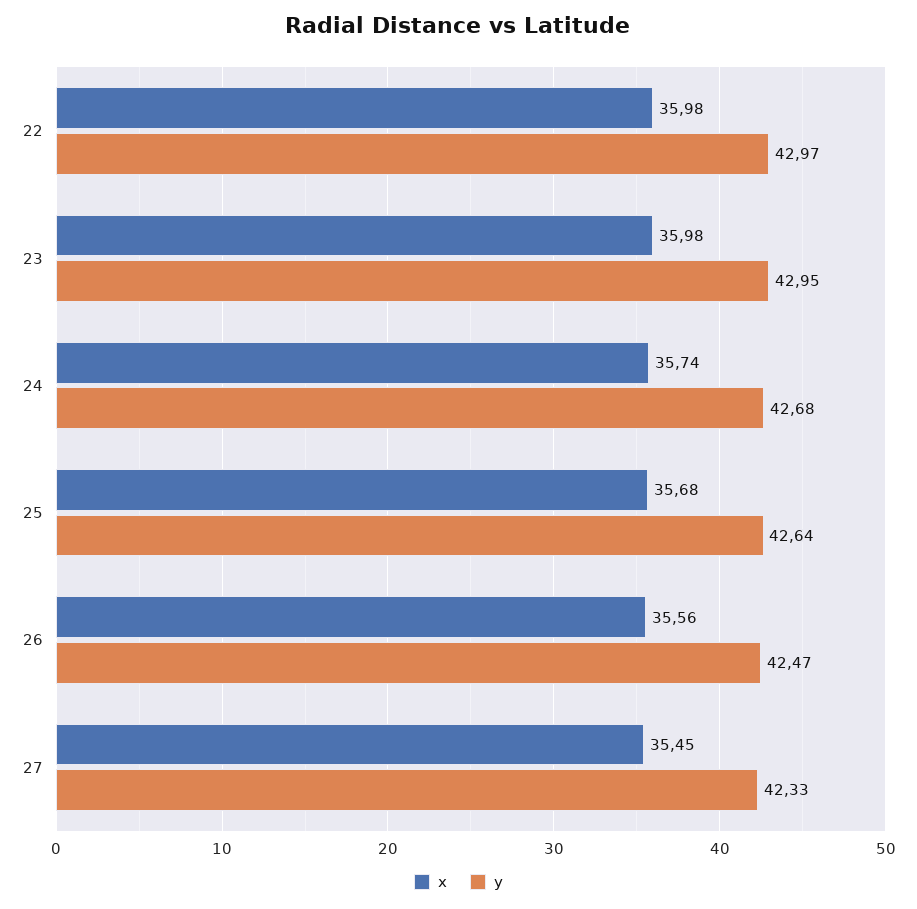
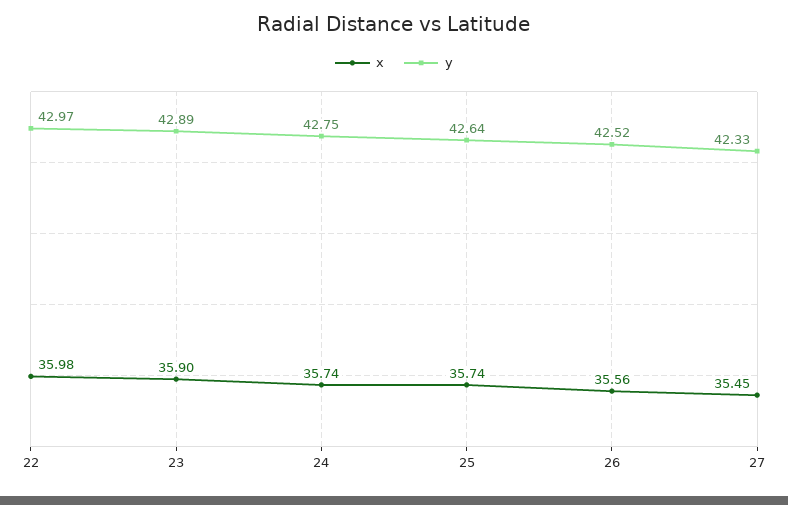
x, 23: 35.98 -> 35.9
y, 23: 42.95 -> 42.89
y, 24: 42.68 -> 42.75
x, 25: 35.68 -> 35.74
y, 26: 42.47 -> 42.52

